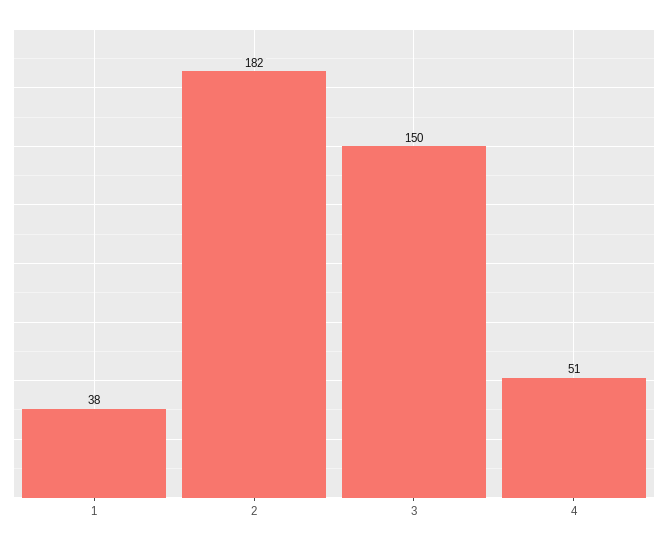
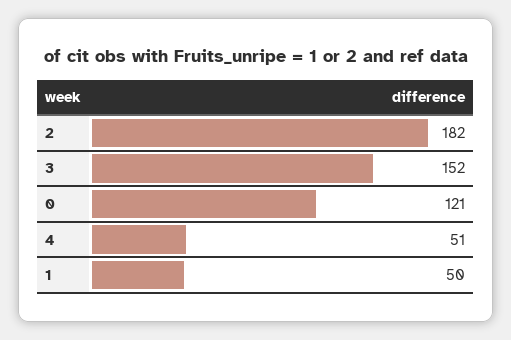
1: 38 -> 50
3: 150 -> 152
0: none -> 121

